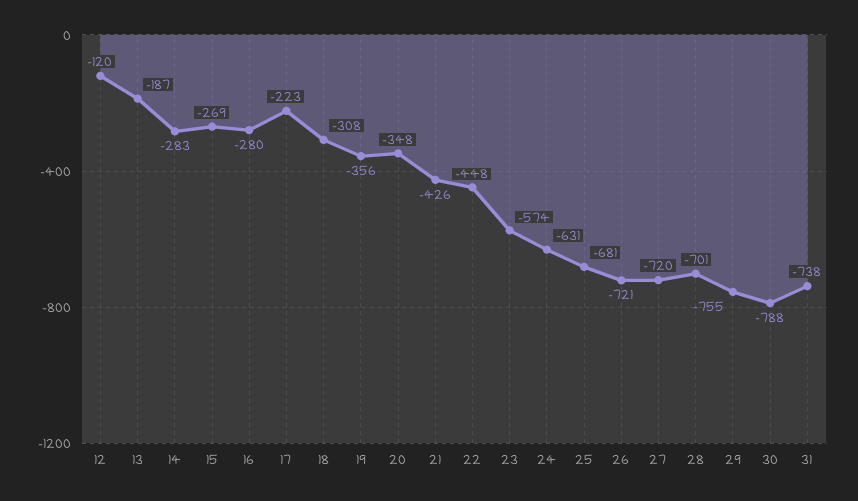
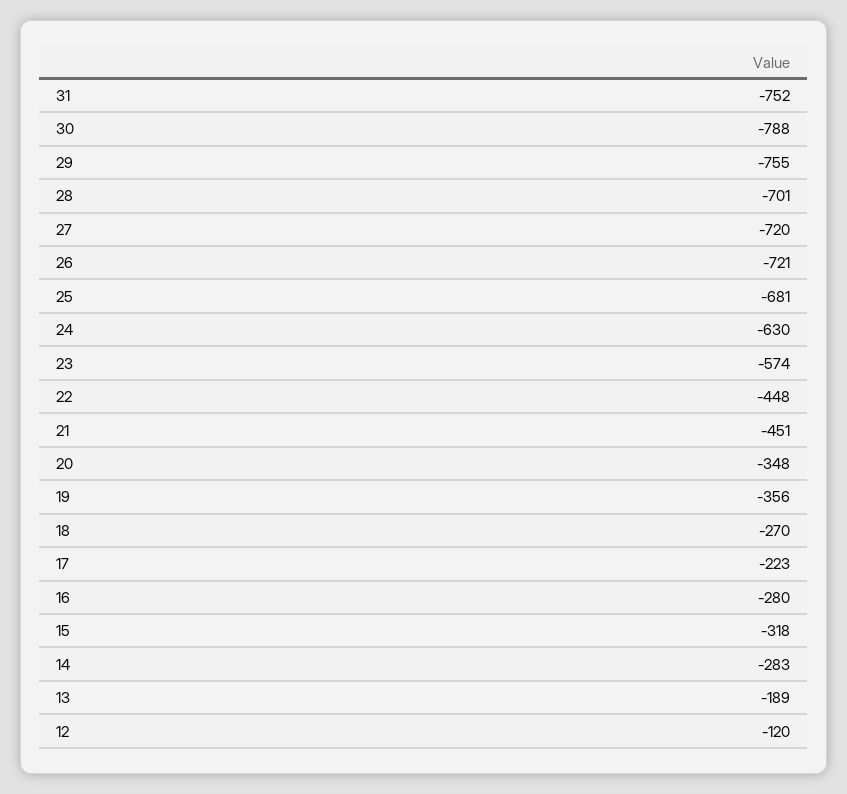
13: -187 -> -189
15: -269 -> -318
18: -308 -> -270
21: -426 -> -451
24: -631 -> -630
31: -738 -> -752

